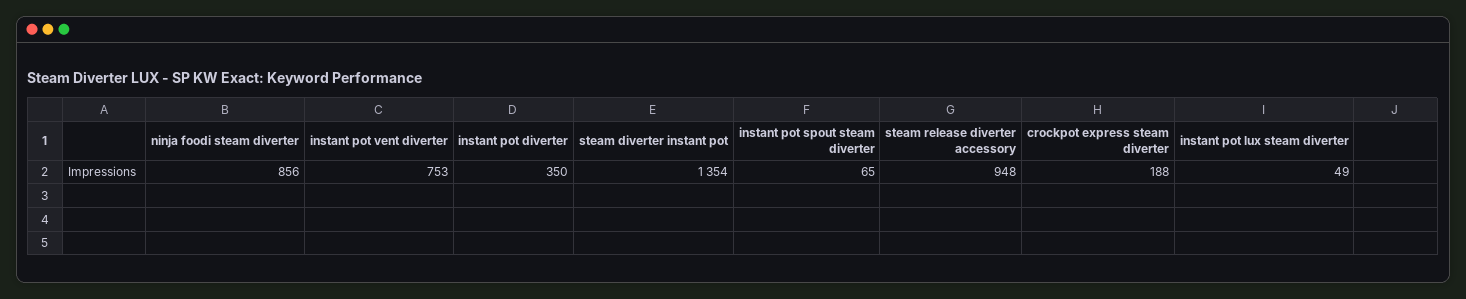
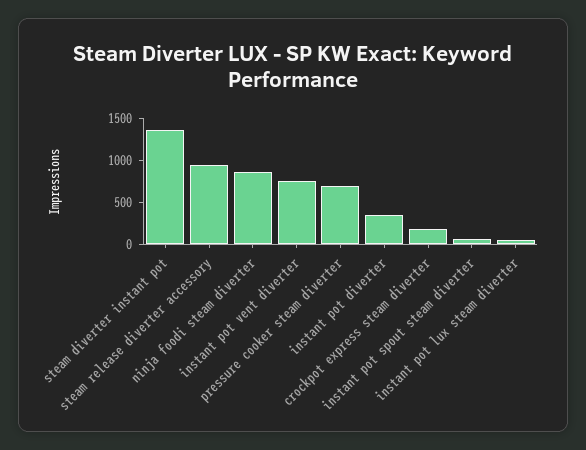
pressure cooker steam diverter: none -> 700

